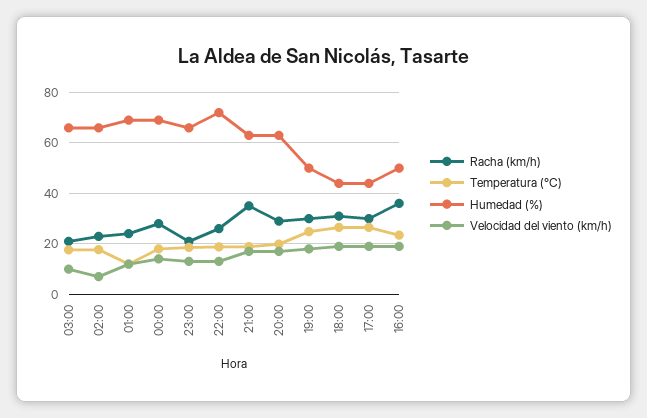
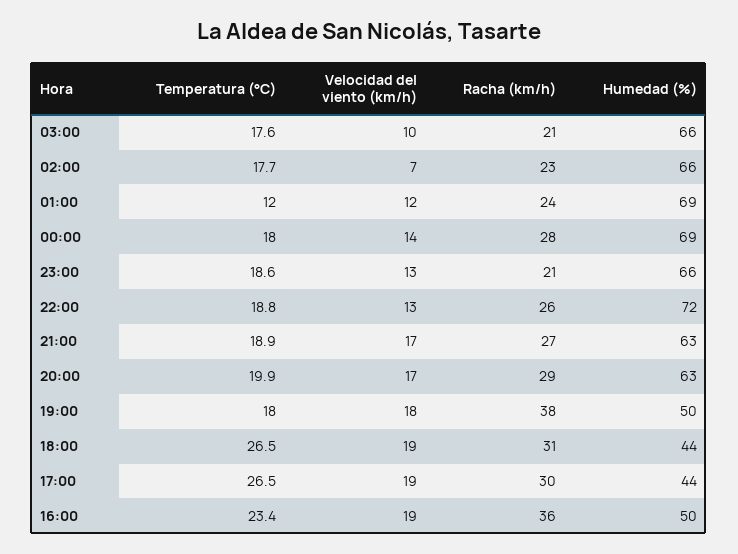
Racha (km/h), 21:00: 35 -> 27
Racha (km/h), 19:00: 30 -> 38
Temperatura (°C), 19:00: 25 -> 18

